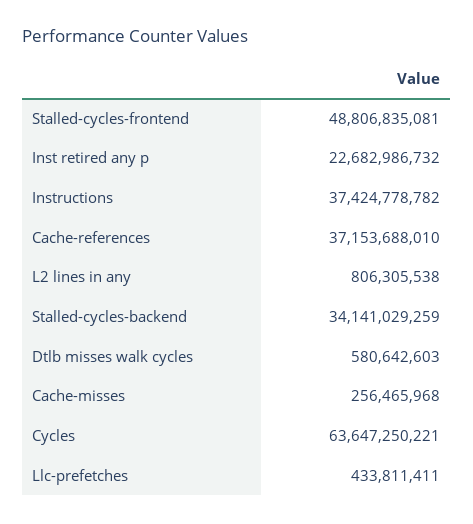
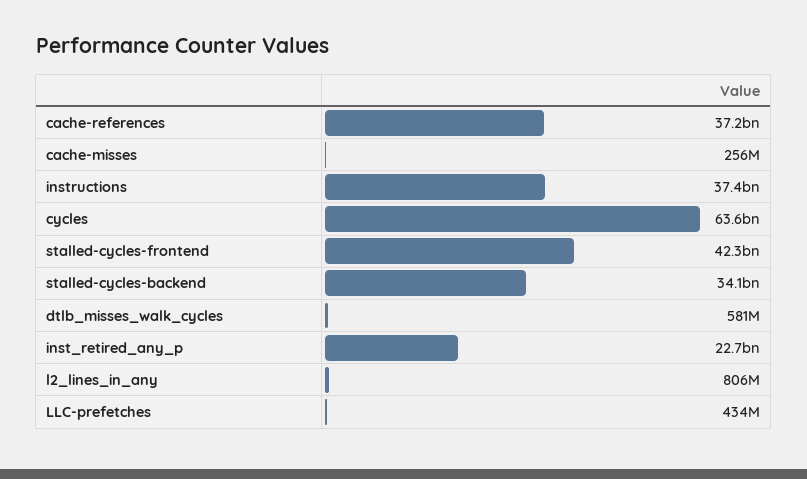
Stalled-cycles-frontend: 48806835081 -> 42300000000

